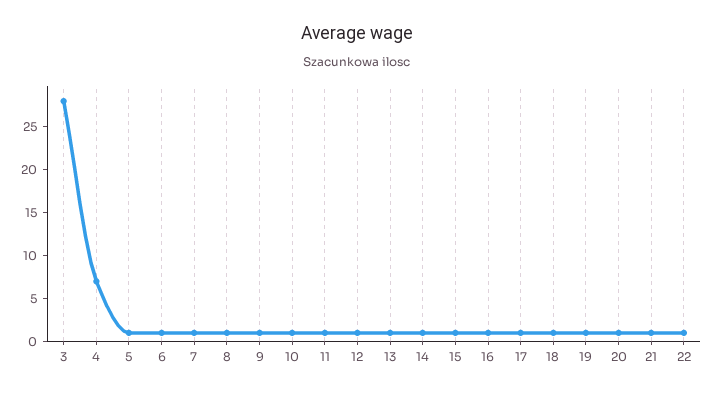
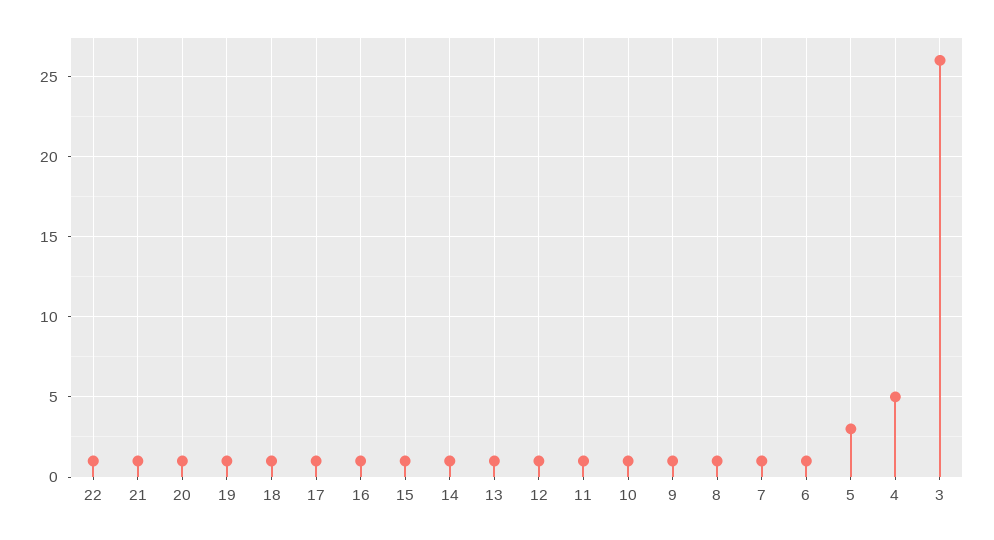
3: 28 -> 26
4: 7 -> 5
5: 1 -> 3

